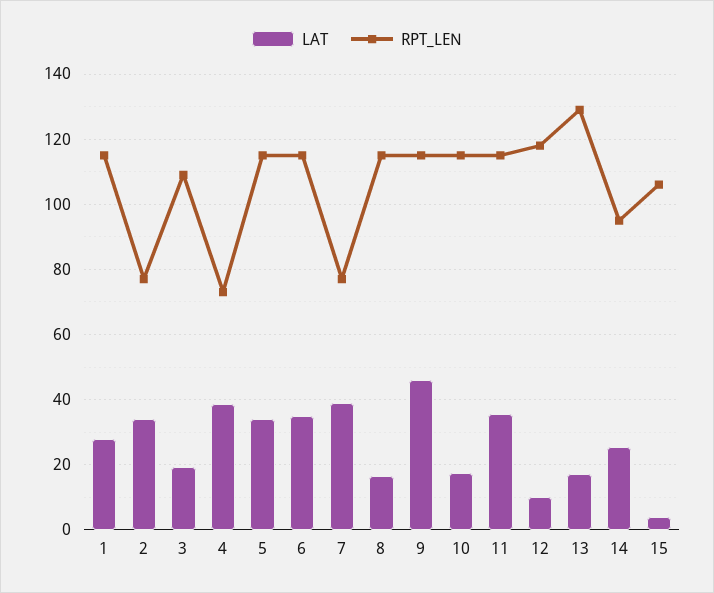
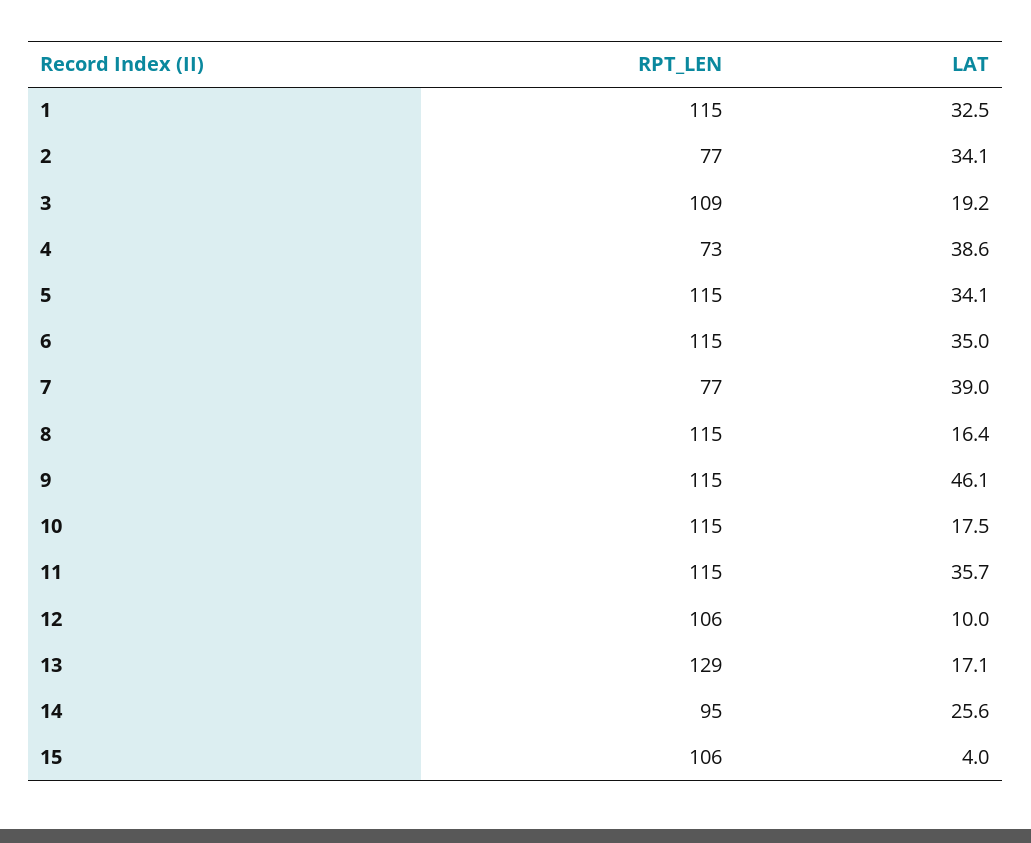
LAT, 1: 28 -> 32.5
RPT_LEN, 12: 118 -> 106

